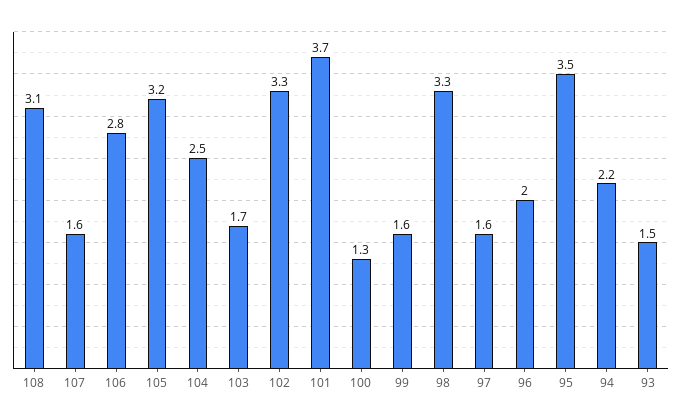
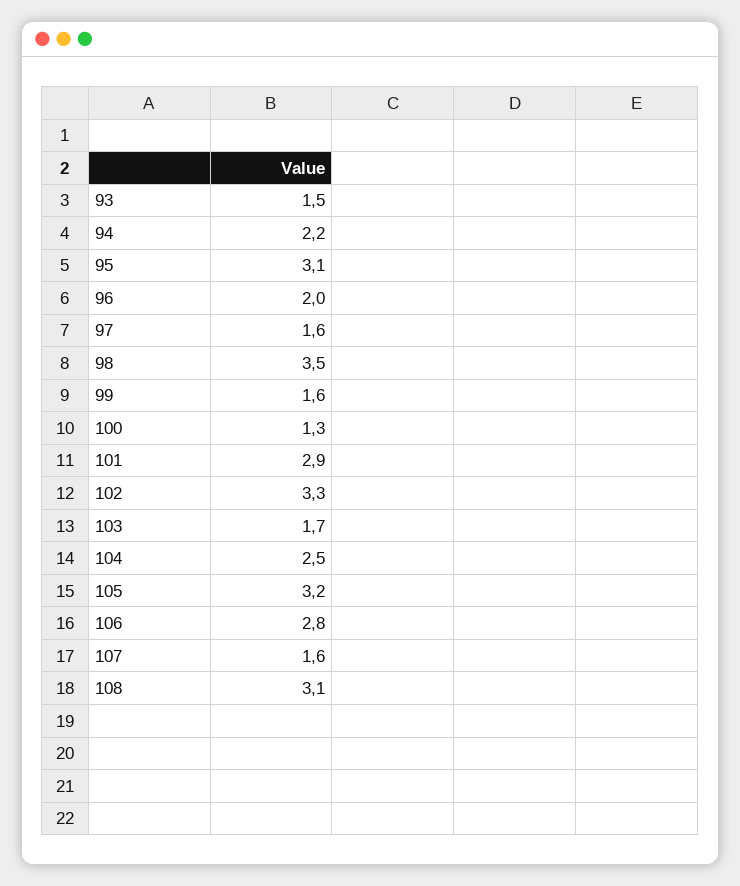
101: 3.7 -> 2.9
98: 3.3 -> 3.5
95: 3.5 -> 3.1

